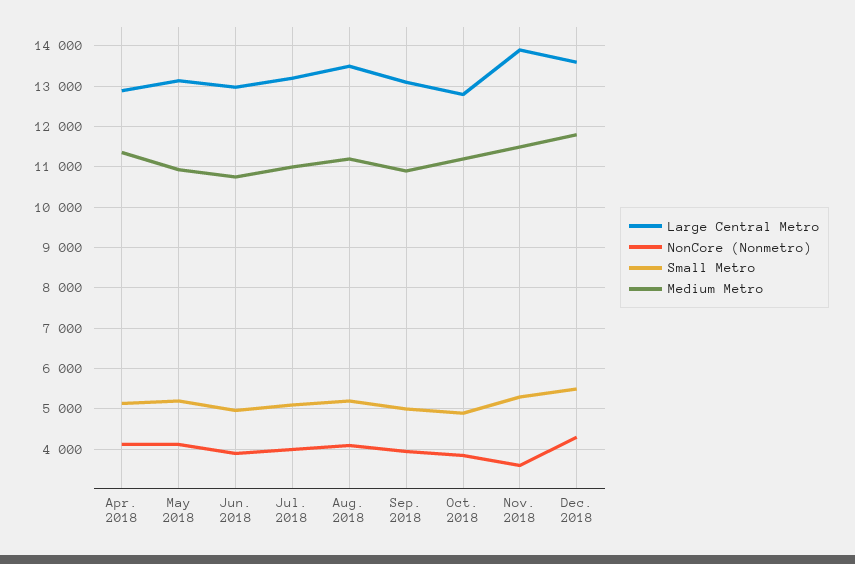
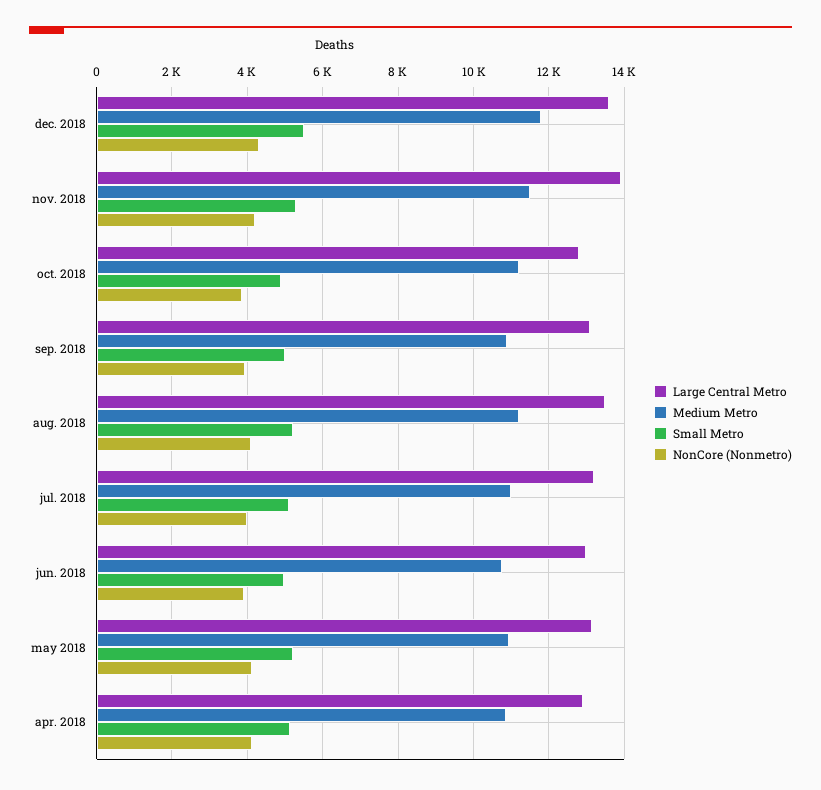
Medium Metro, Apr. 2018: 11400 -> 10800
NonCore (Nonmetro), Nov. 2018: 3600 -> 4200

